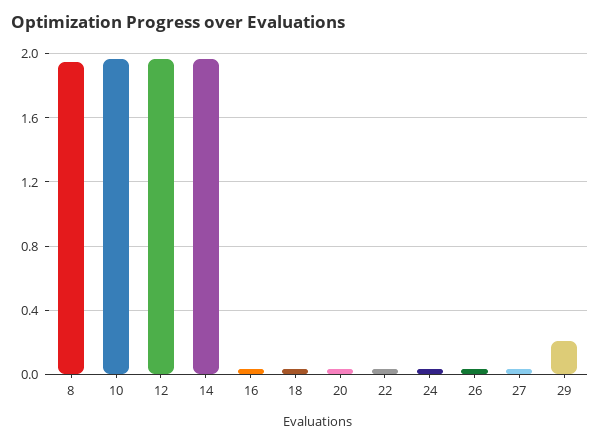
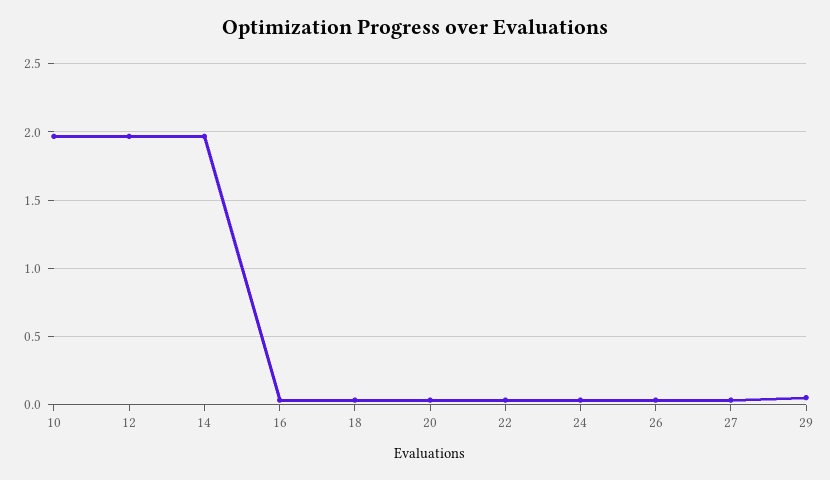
8: 1.95 -> none
29: 0.2 -> 0.05

